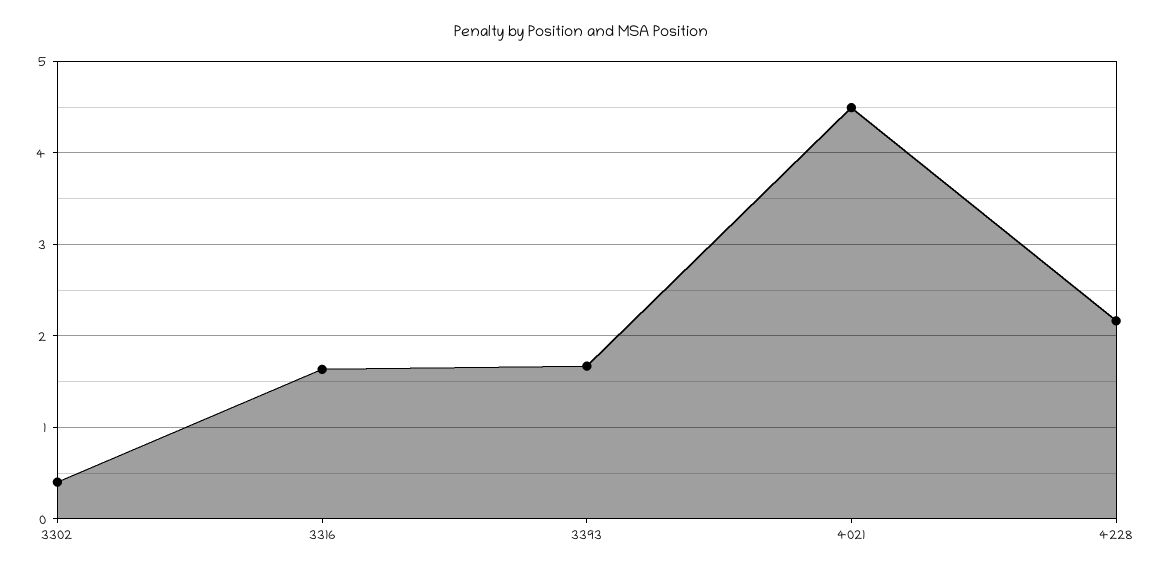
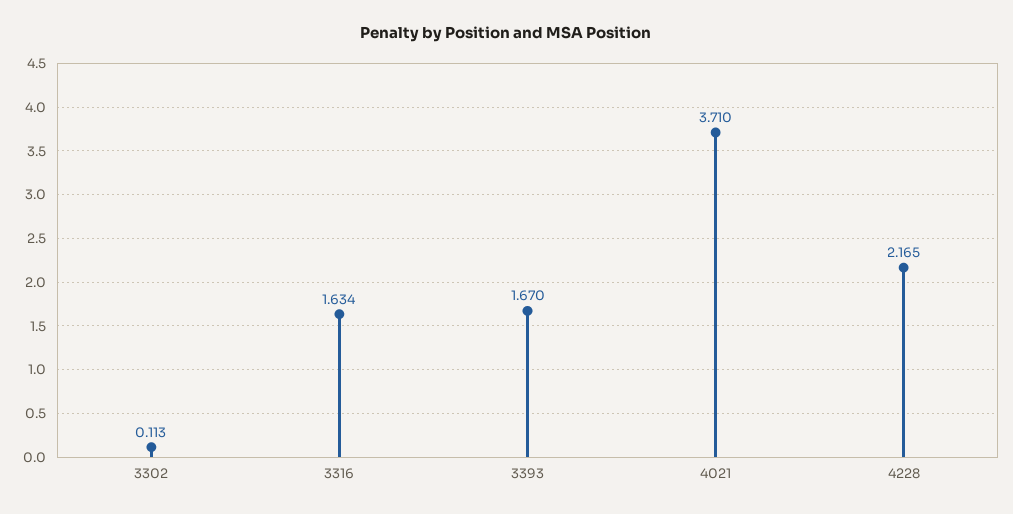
3302: 0.4 -> 0.113
4021: 4.5 -> 3.71

